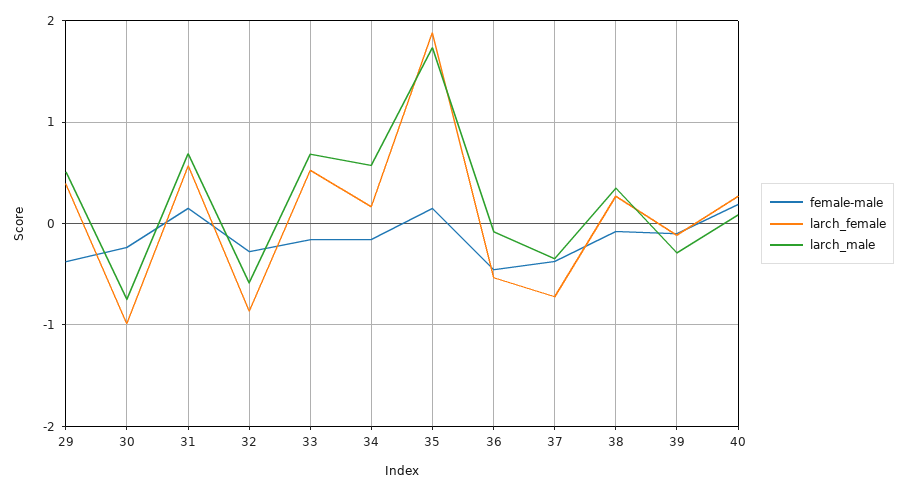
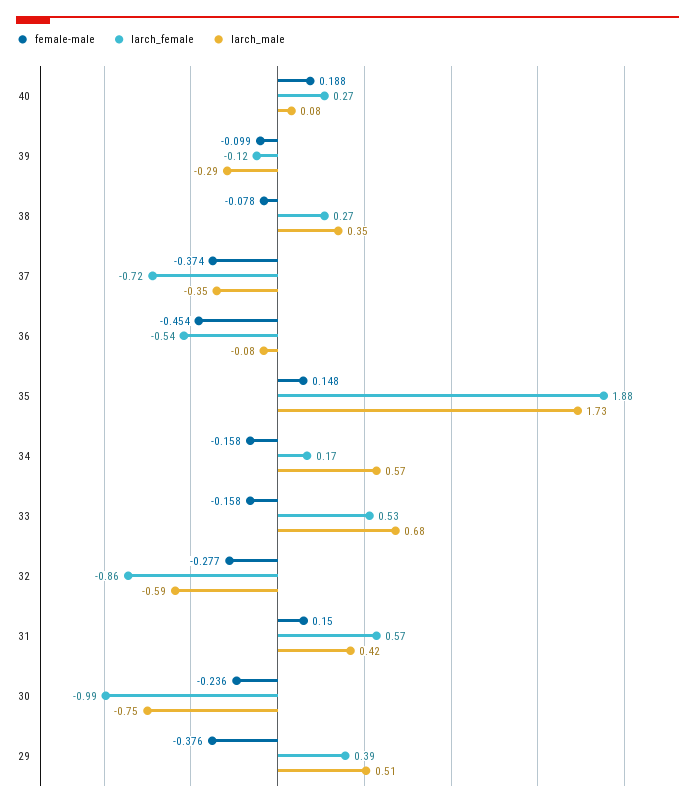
larch_male, 31: 0.7 -> 0.42

